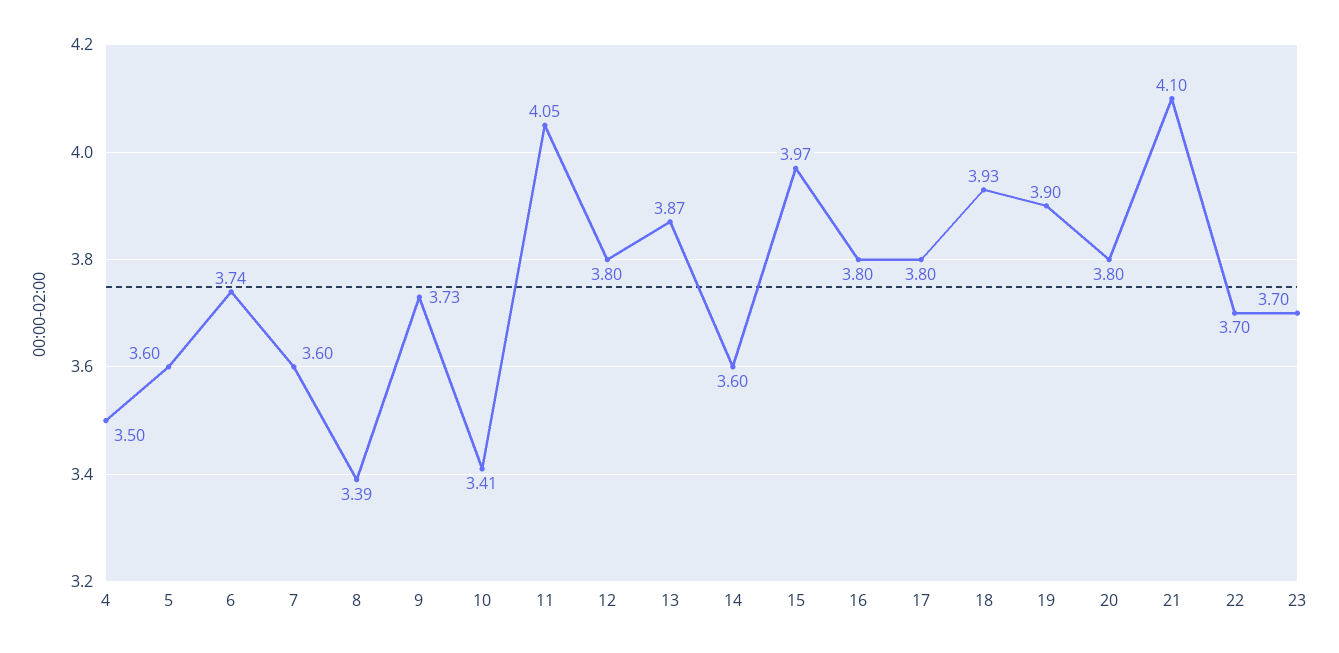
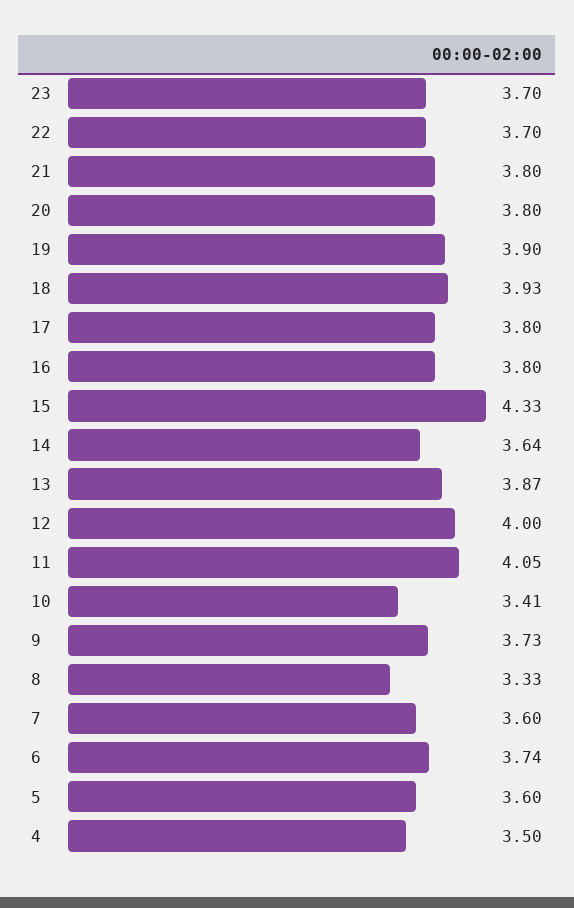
8: 3.39 -> 3.33
12: 3.8 -> 4
14: 3.6 -> 3.64
15: 3.97 -> 4.33
21: 4.1 -> 3.8

